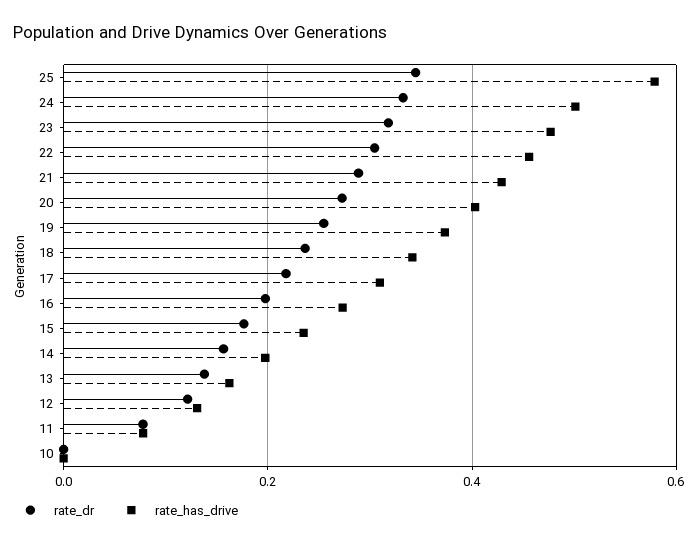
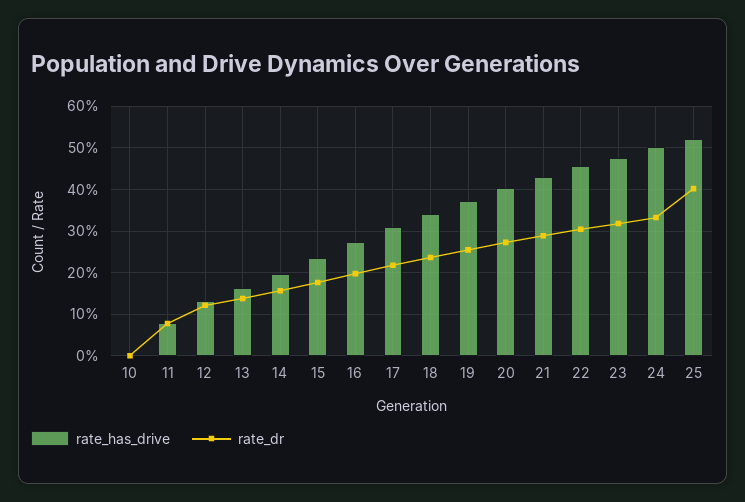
rate_dr, 25: 0.34 -> 0.4
rate_has_drive, 25: 0.58 -> 0.52

